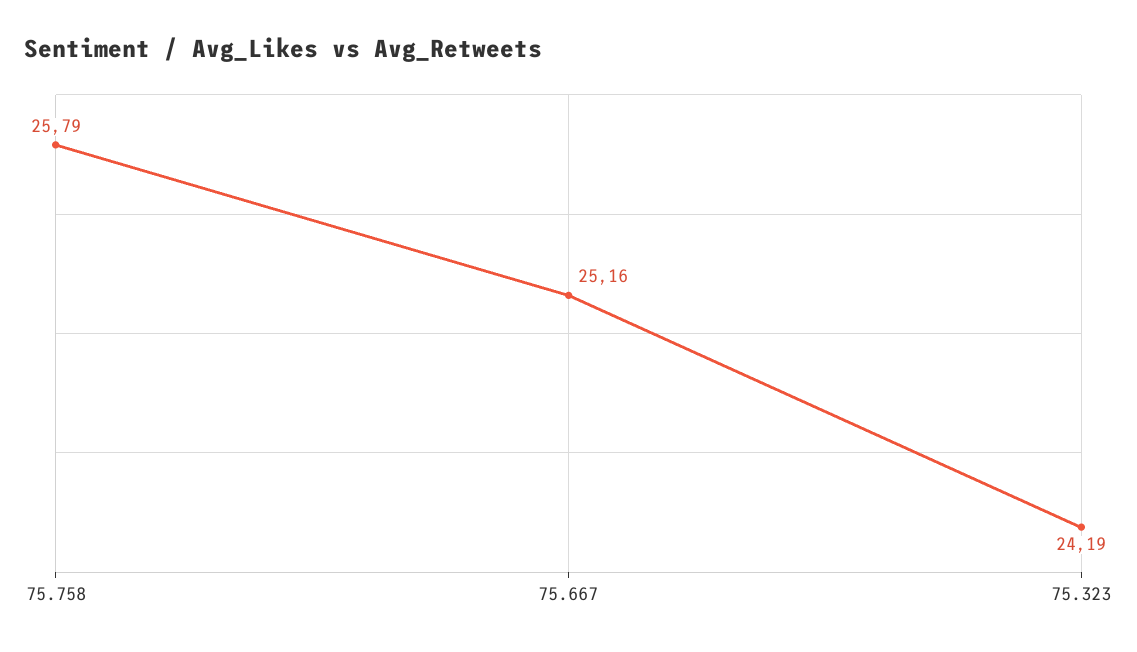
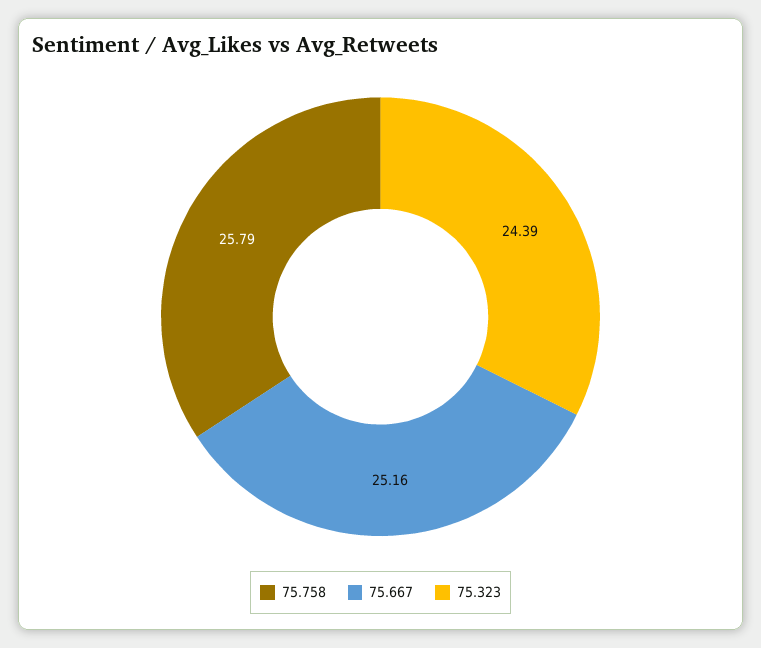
75.323: 24.19 -> 24.39

